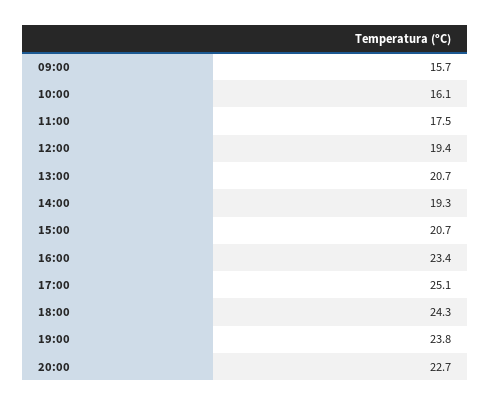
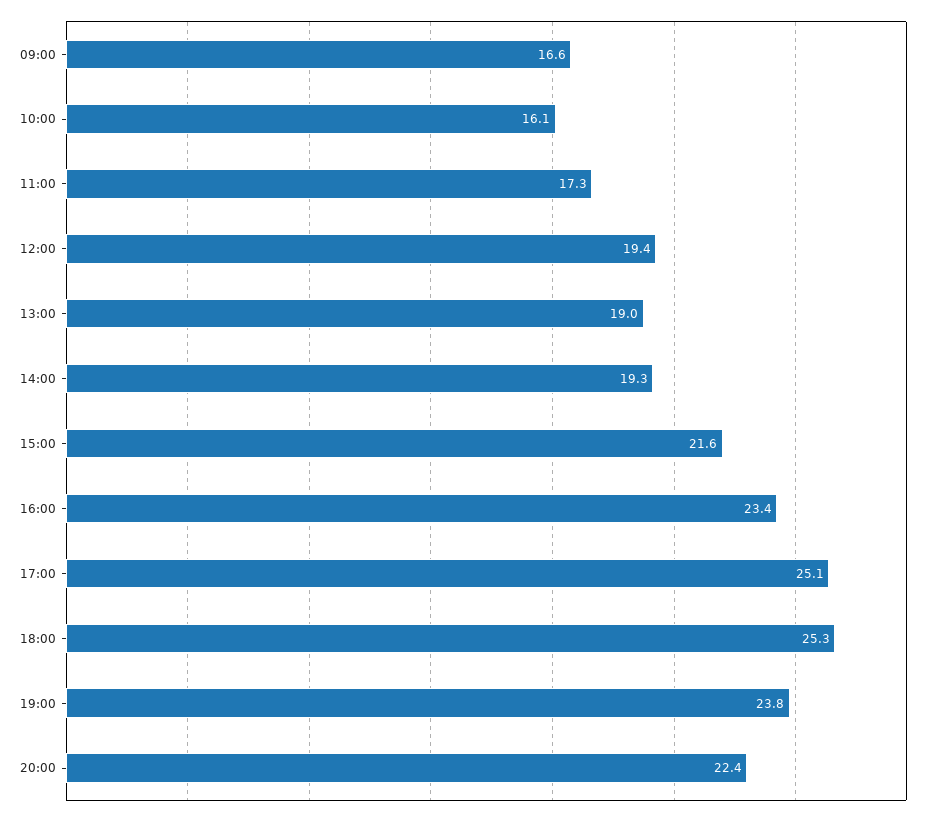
09:00: 15.7 -> 16.6
11:00: 17.5 -> 17.3
13:00: 20.7 -> 19
15:00: 20.7 -> 21.6
18:00: 24.3 -> 25.3
20:00: 22.7 -> 22.4

